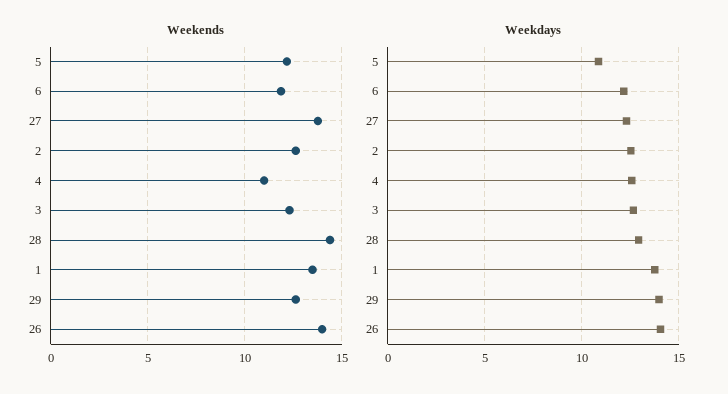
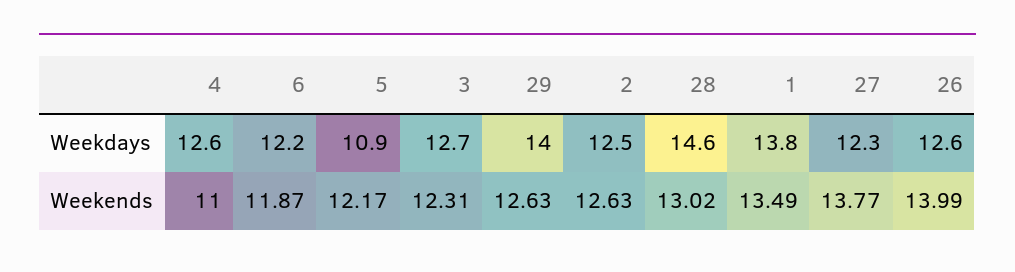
Weekends, 28: 14.5 -> 13.02
Weekdays, 28: 13 -> 14.6
Weekdays, 26: 14 -> 12.6

